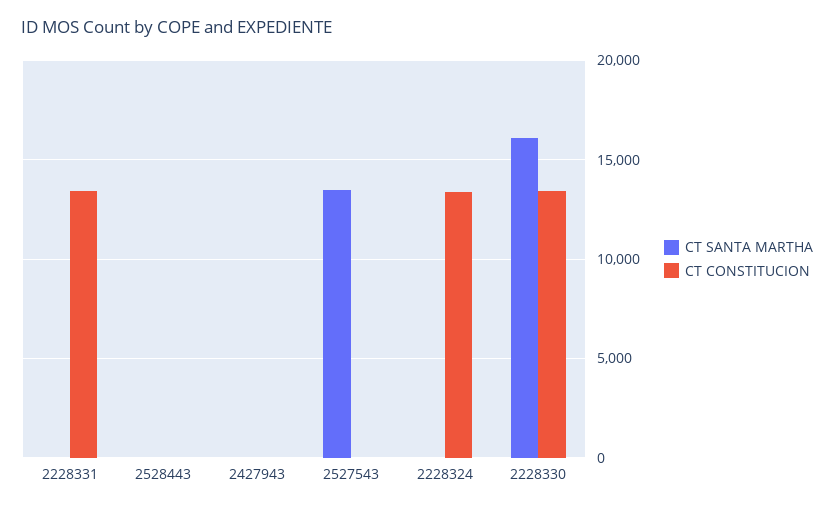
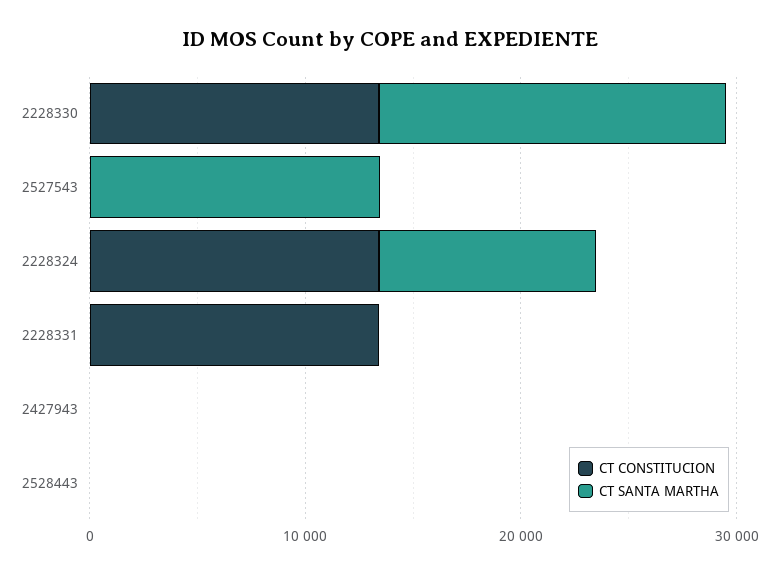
CT SANTA MARTHA, 2228324: 0 -> 10000

